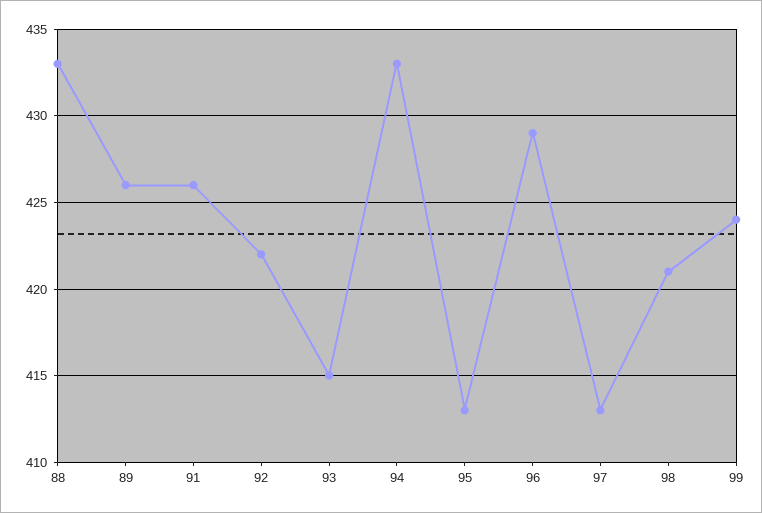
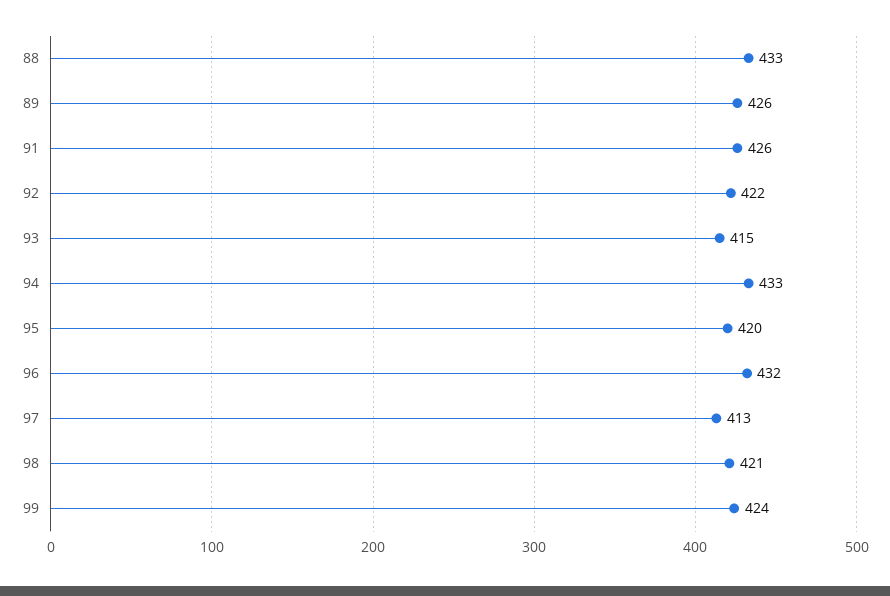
95: 413 -> 420
96: 429 -> 432

